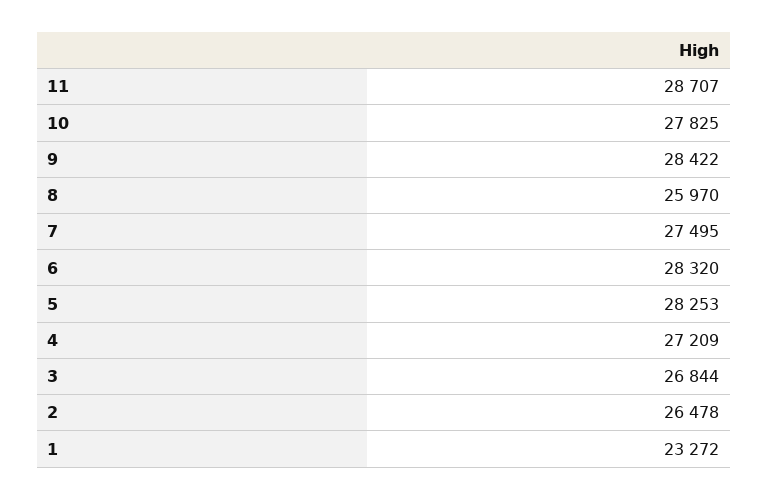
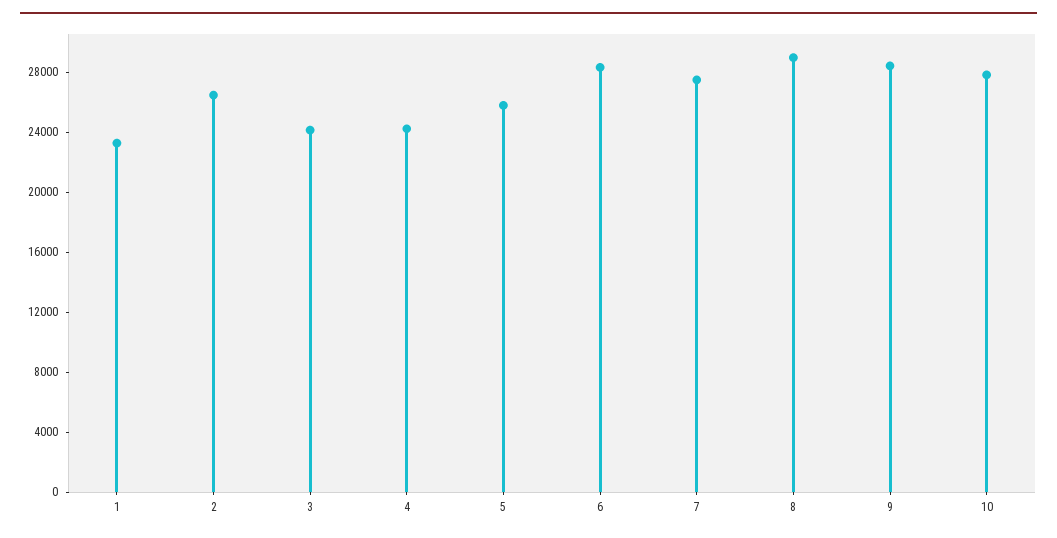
11: 28707 -> none
8: 25970 -> 29000
5: 28253 -> 26000
4: 27209 -> 24000
3: 26844 -> 24000

